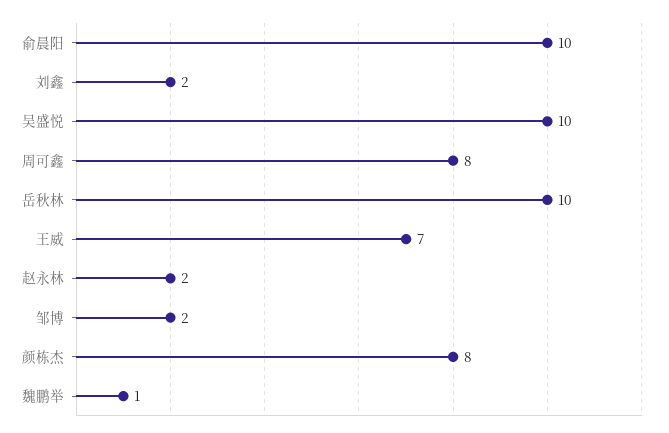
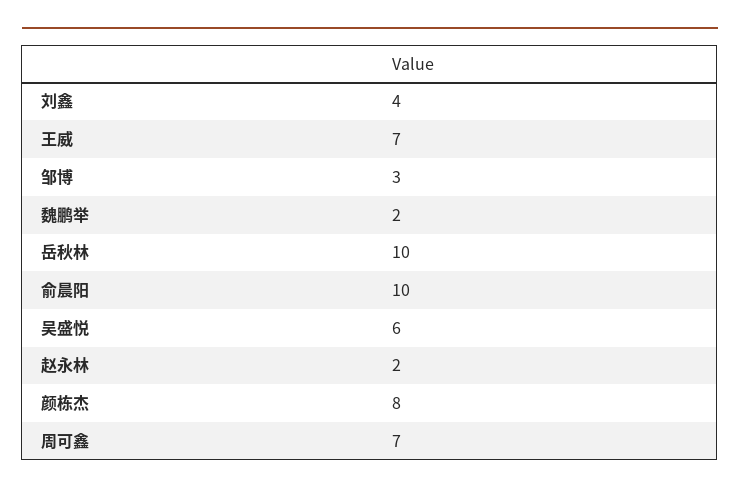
刘鑫: 2 -> 4
吴盛悦: 10 -> 6
周可鑫: 8 -> 7
邹博: 2 -> 3
魏鹏举: 1 -> 2

